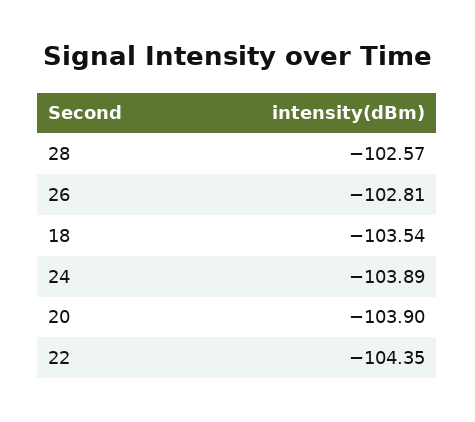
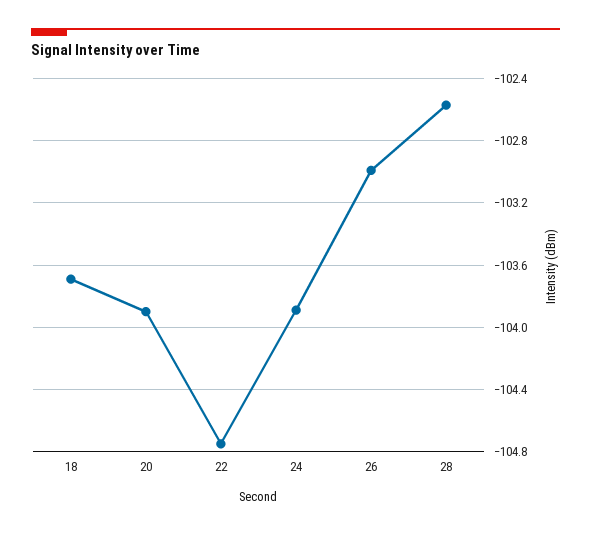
26: -102.81 -> -103
18: -103.54 -> -103.7
22: -104.35 -> -104.75

